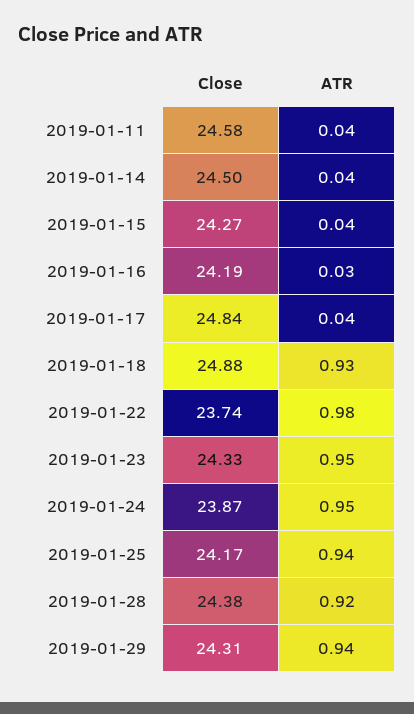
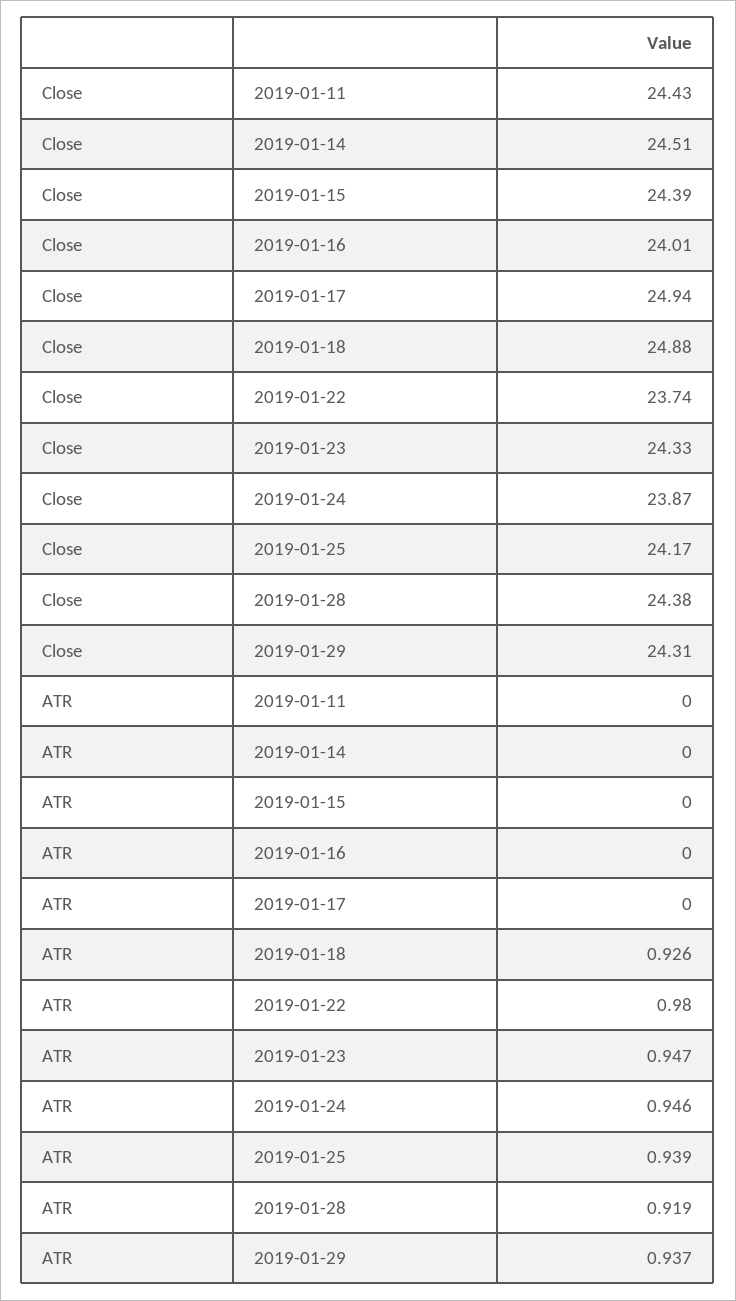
Close, 2019-01-11: 24.58 -> 24.43
ATR, 2019-01-11: 0.04 -> 0
Close, 2019-01-14: 24.5 -> 24.51
ATR, 2019-01-14: 0.04 -> 0
Close, 2019-01-15: 24.27 -> 24.39
ATR, 2019-01-15: 0.04 -> 0
Close, 2019-01-16: 24.19 -> 24.01
ATR, 2019-01-16: 0.03 -> 0
Close, 2019-01-17: 24.84 -> 24.94
ATR, 2019-01-17: 0.04 -> 0

